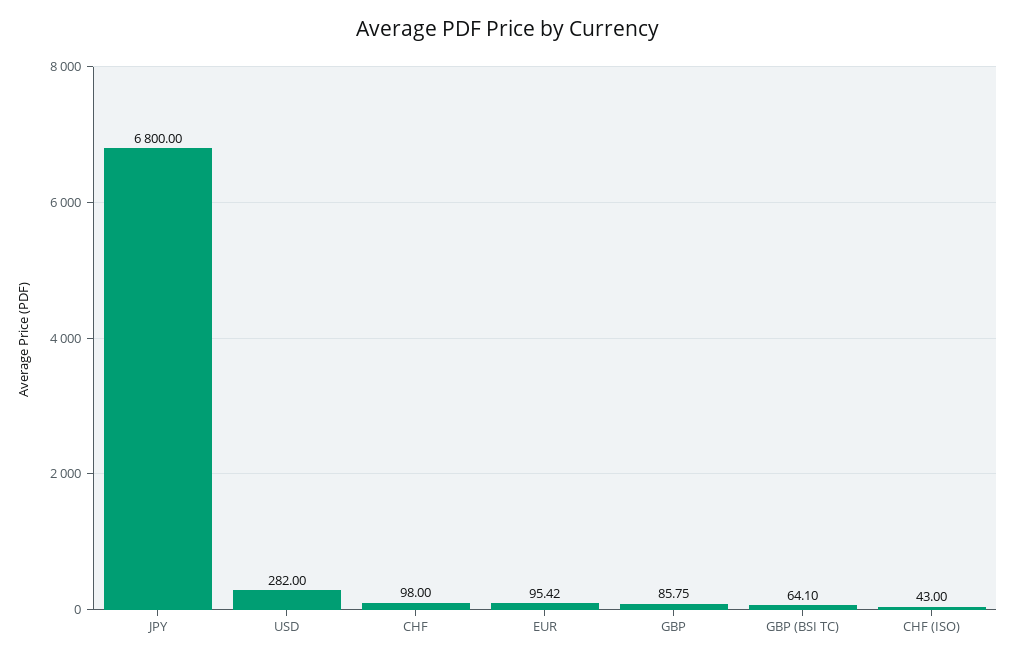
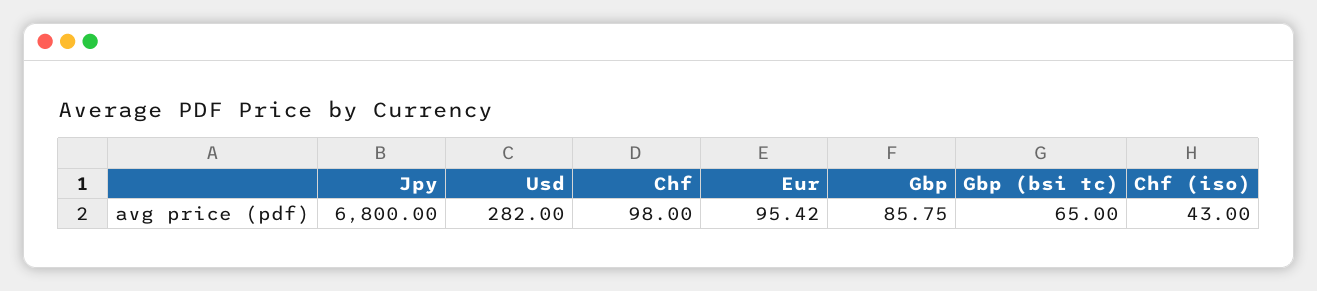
GBP (BSI TC): 64.1 -> 65

